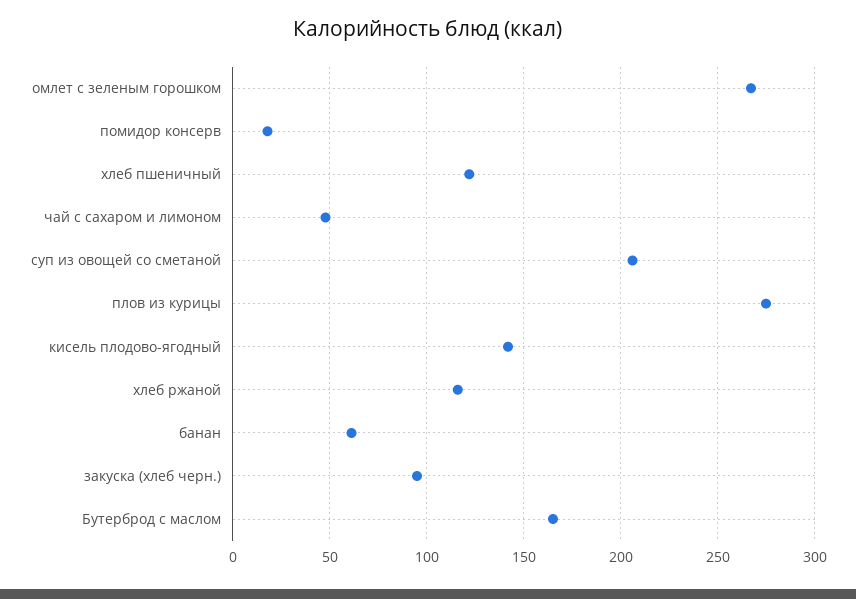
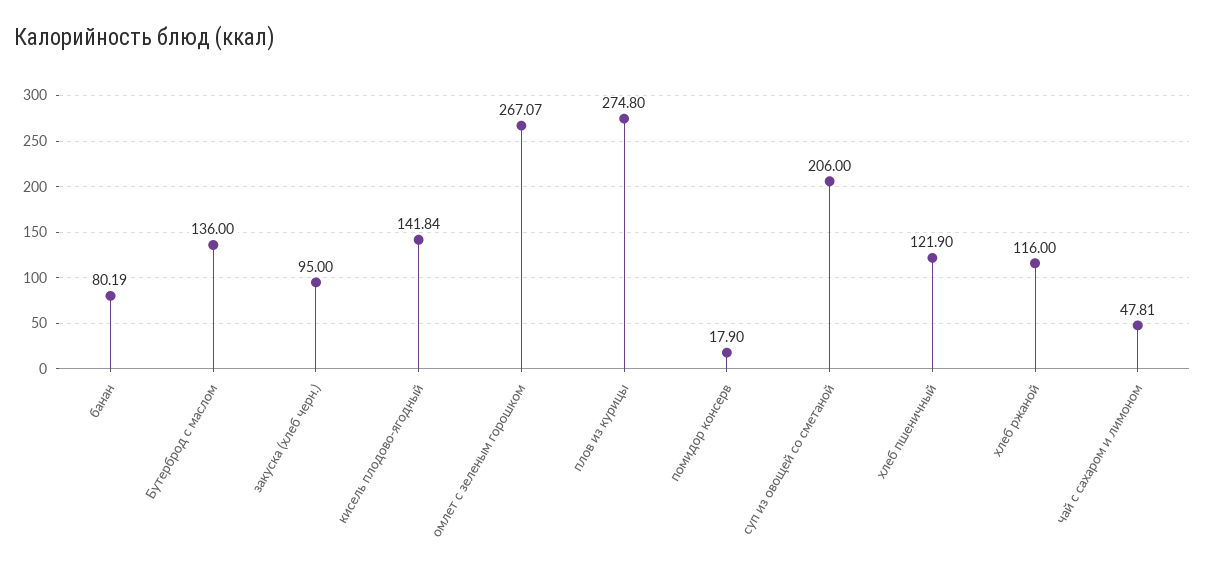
банан: 60 -> 80.19
Бутерброд с маслом: 165 -> 136

